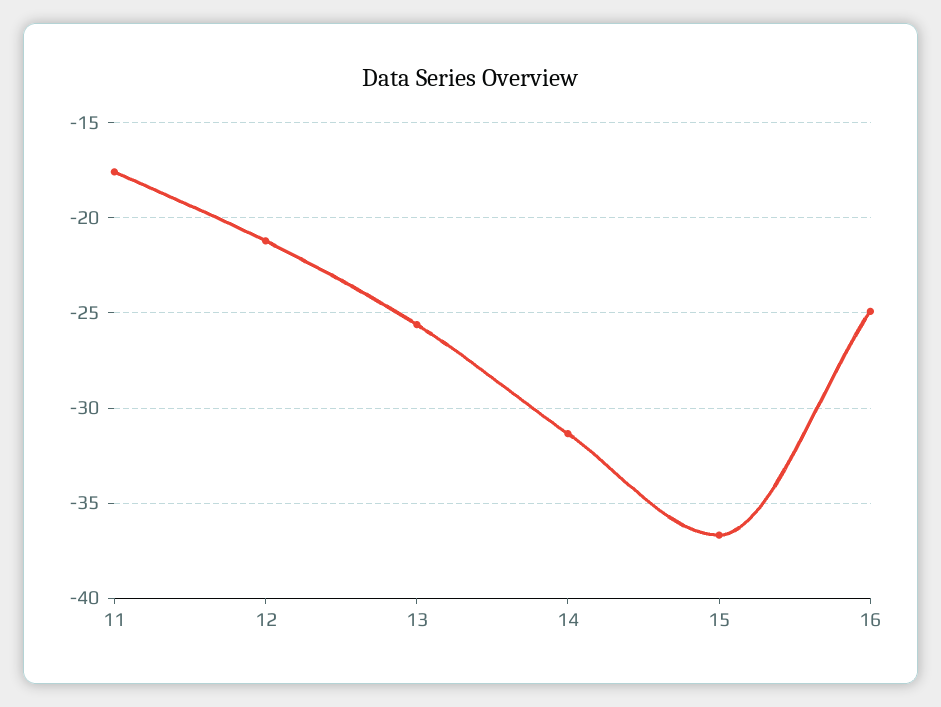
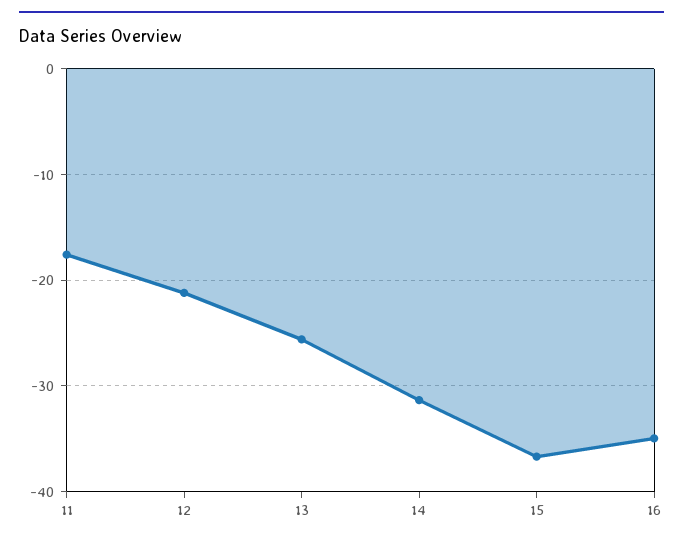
16: -25 -> -35

